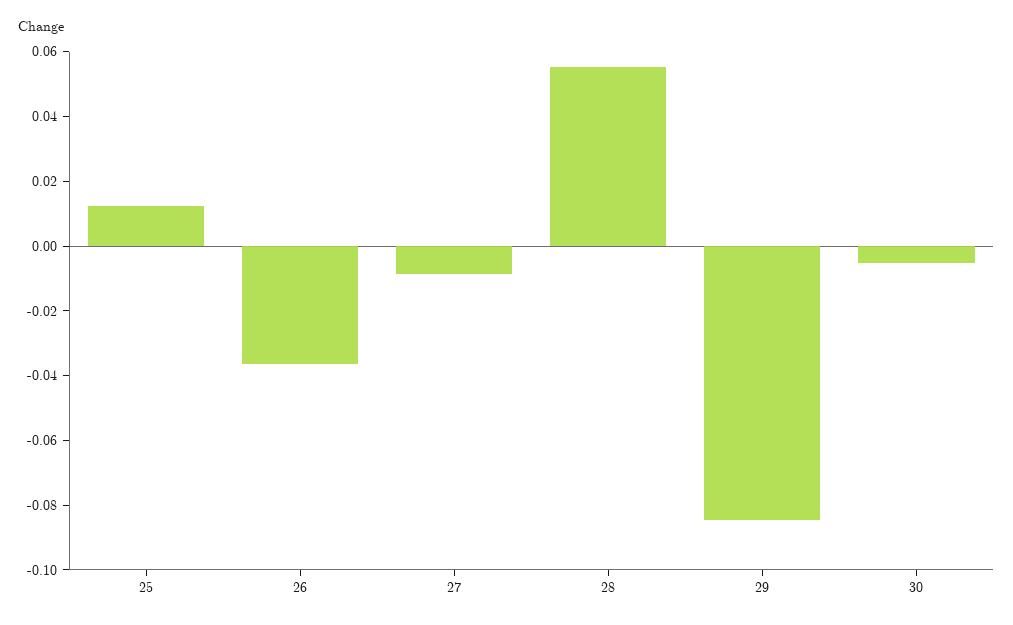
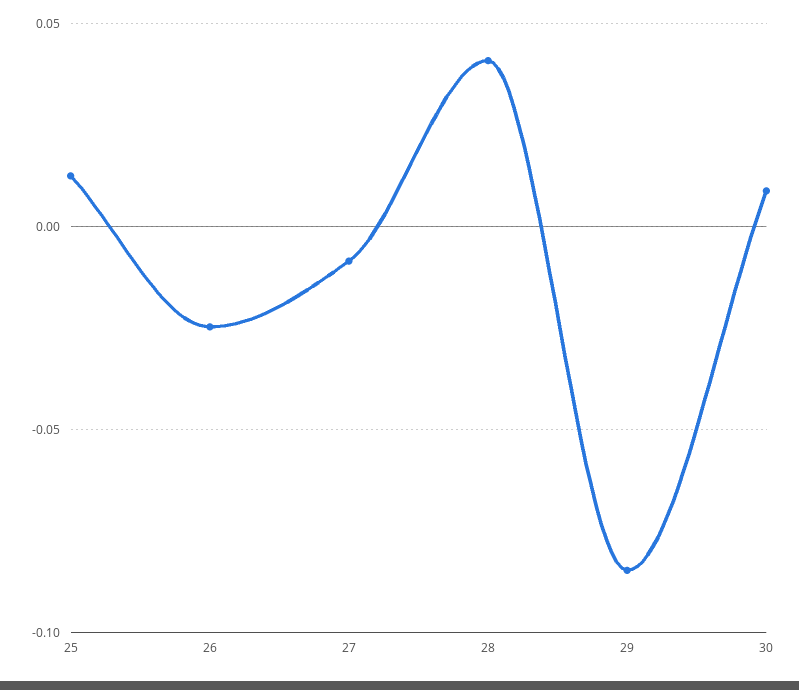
26: -0.035 -> -0.025
28: 0.055 -> 0.04
30: -0.005 -> 0.01

